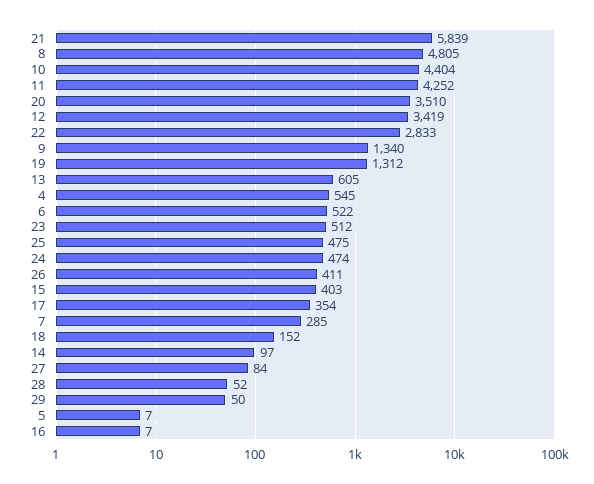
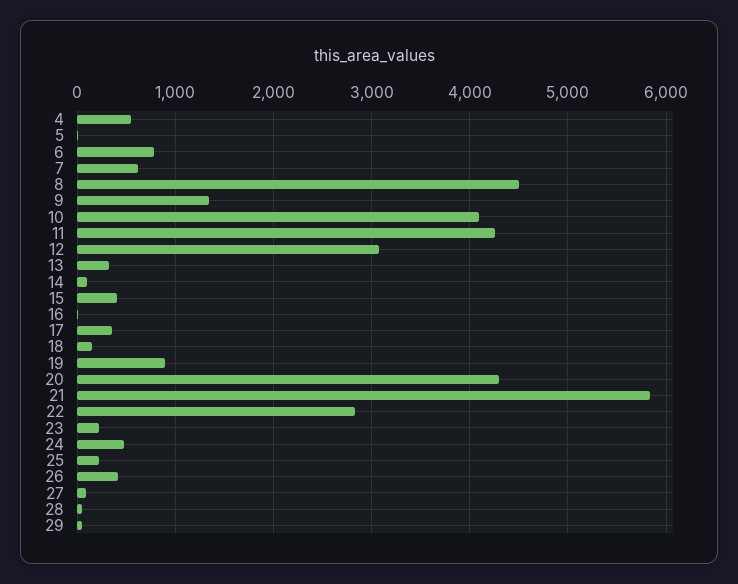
8: 4805 -> 4500
10: 4404 -> 4100
20: 3510 -> 4300
12: 3419 -> 3100
19: 1312 -> 900
13: 605 -> 300
6: 522 -> 800
23: 512 -> 200
25: 475 -> 200
7: 285 -> 600

